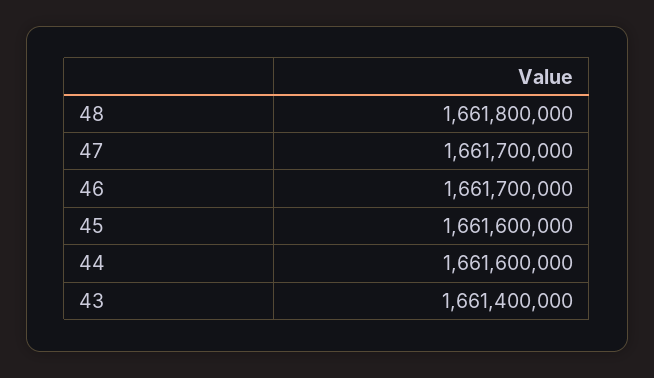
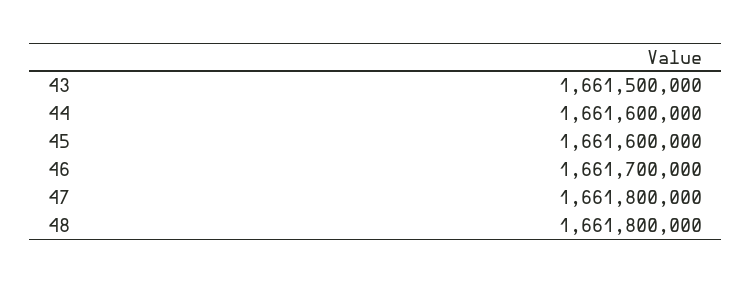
47: 1661700000 -> 1661800000
43: 1661400000 -> 1661500000

